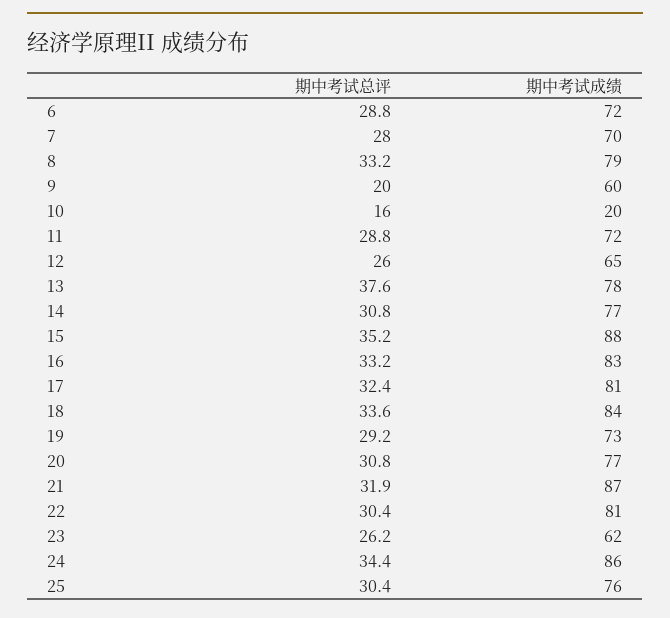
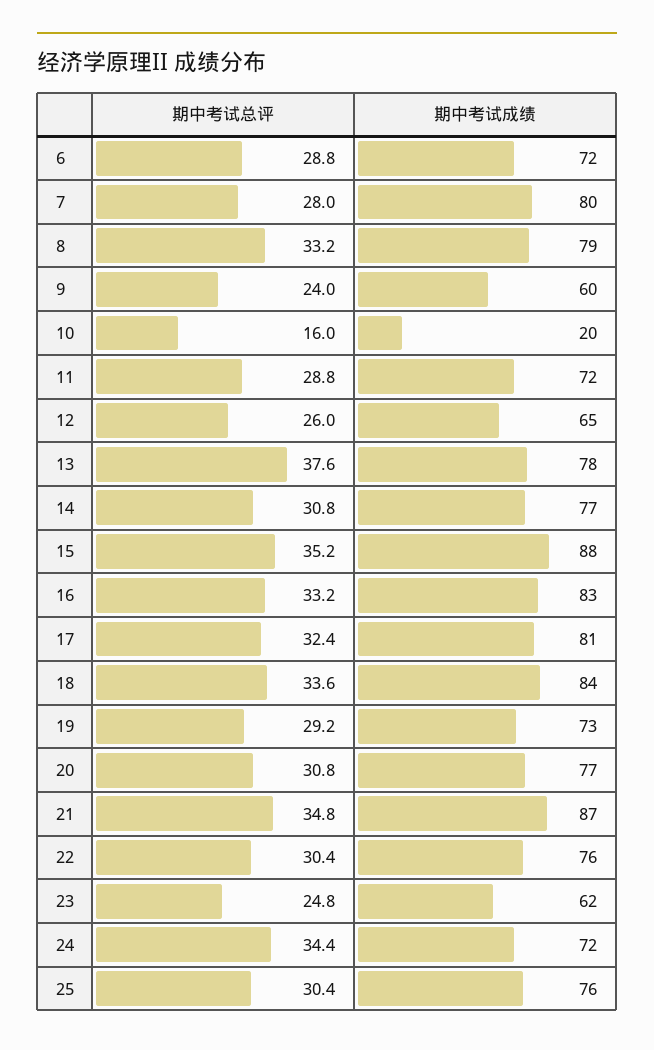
期中考试成绩, 7: 70 -> 80
期中考试总评, 9: 20 -> 24
期中考试总评, 21: 31.9 -> 34.8
期中考试成绩, 22: 81 -> 76
期中考试总评, 23: 26.2 -> 24.8
期中考试成绩, 24: 86 -> 72

